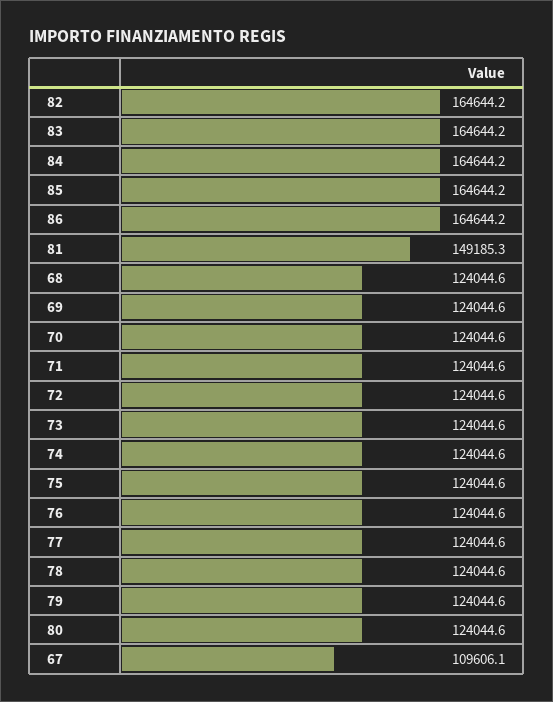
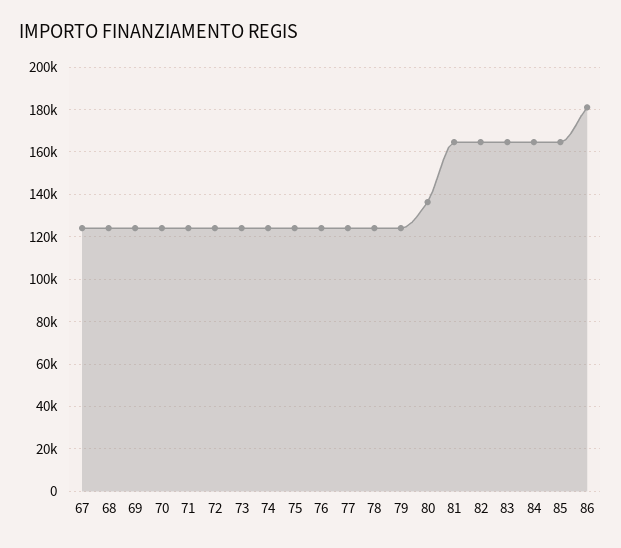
86: 164644.2 -> 180000
81: 149185.3 -> 165000
80: 124044.6 -> 135000
67: 109606.1 -> 125000

